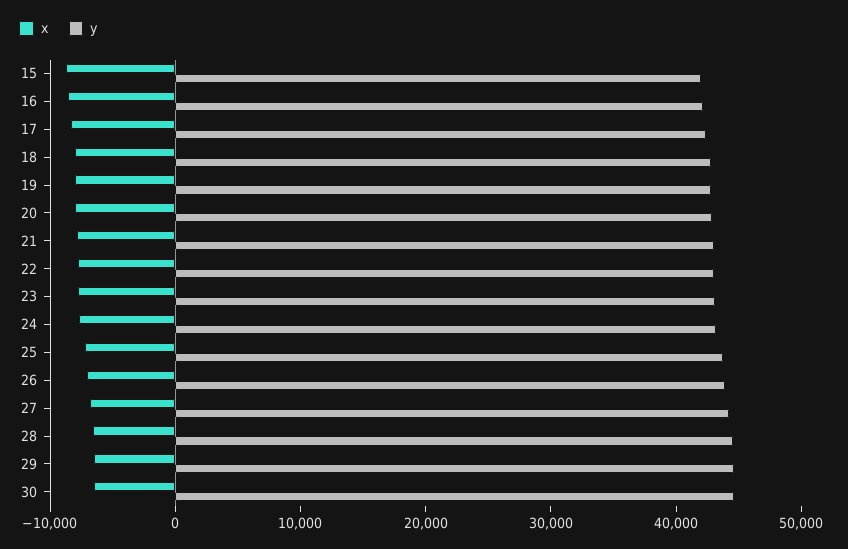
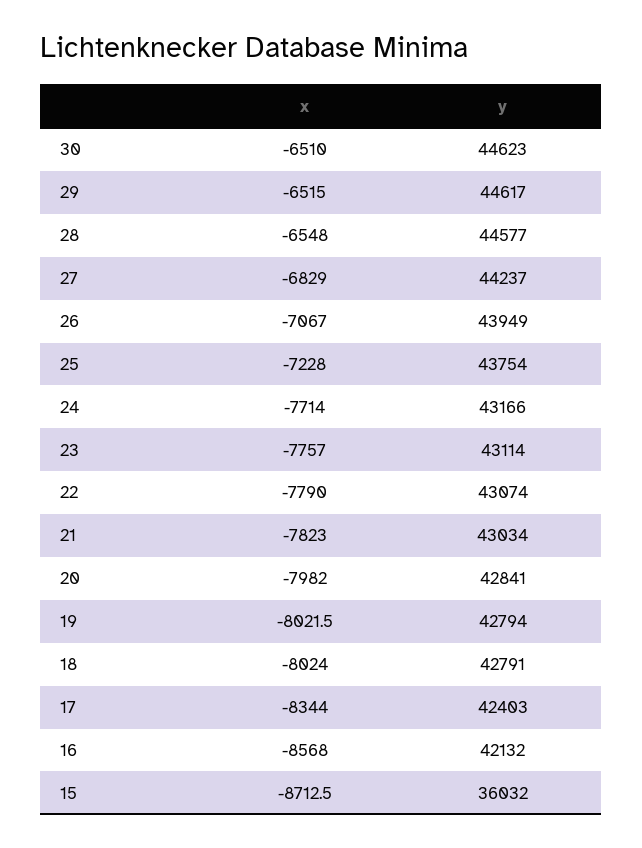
y, 15: 42000 -> 36032

